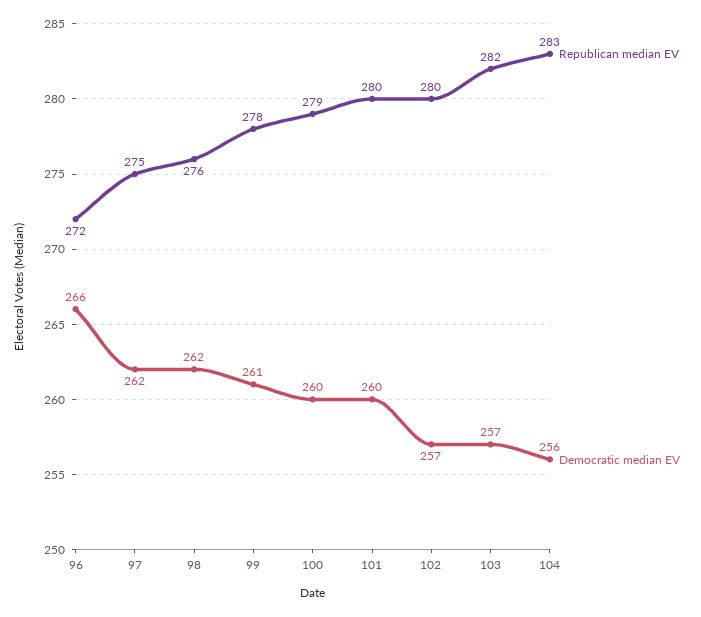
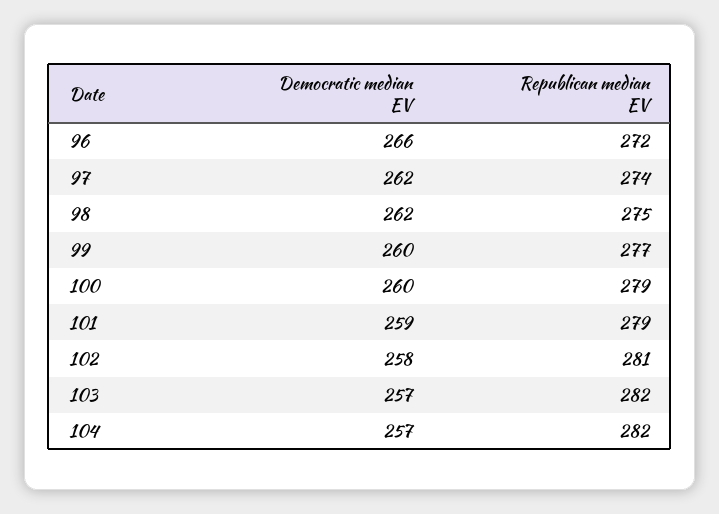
Republican median EV, 97: 275 -> 274
Republican median EV, 98: 276 -> 275
Republican median EV, 99: 278 -> 277
Democratic median EV, 99: 261 -> 260
Republican median EV, 101: 280 -> 279
Democratic median EV, 101: 260 -> 259
Republican median EV, 102: 280 -> 281
Democratic median EV, 102: 257 -> 258
Republican median EV, 104: 283 -> 282
Democratic median EV, 104: 256 -> 257

